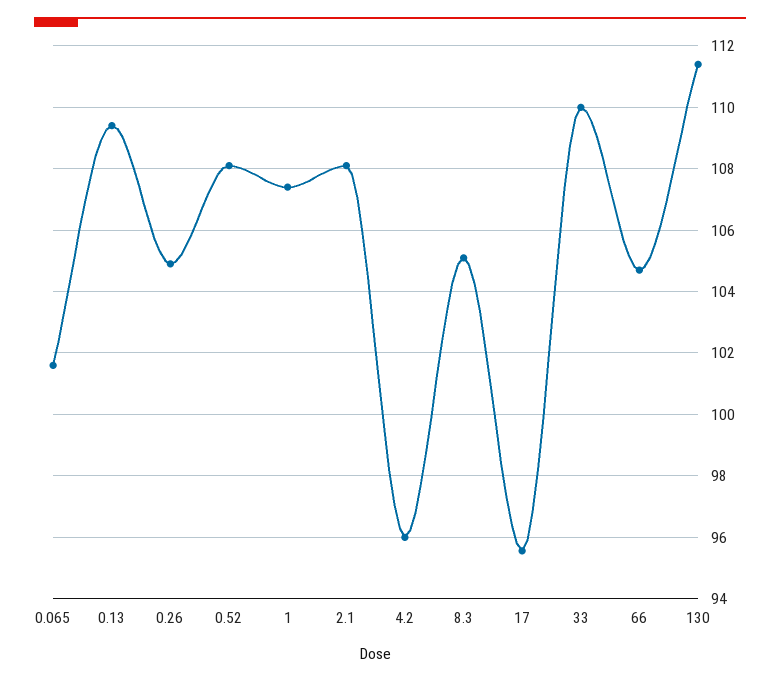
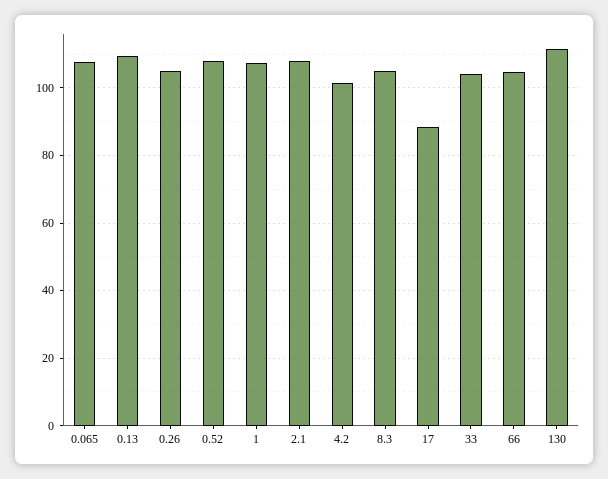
0.065: 101.6 -> 108
4.2: 96 -> 102
17: 95.6 -> 88
33: 110 -> 104

